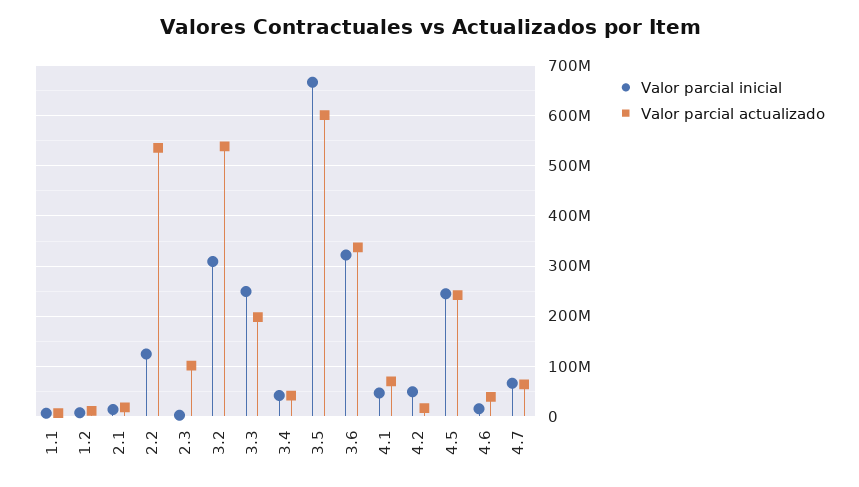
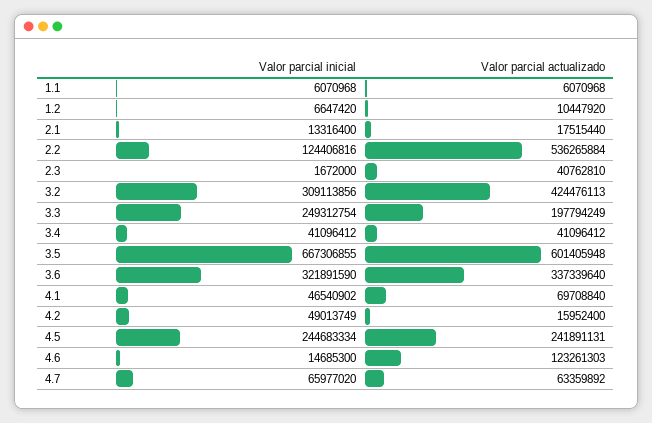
Valor parcial actualizado, 2.3: 100000000 -> 40762810
Valor parcial actualizado, 3.2: 540000000 -> 424476113
Valor parcial actualizado, 4.6: 40000000 -> 123261303

